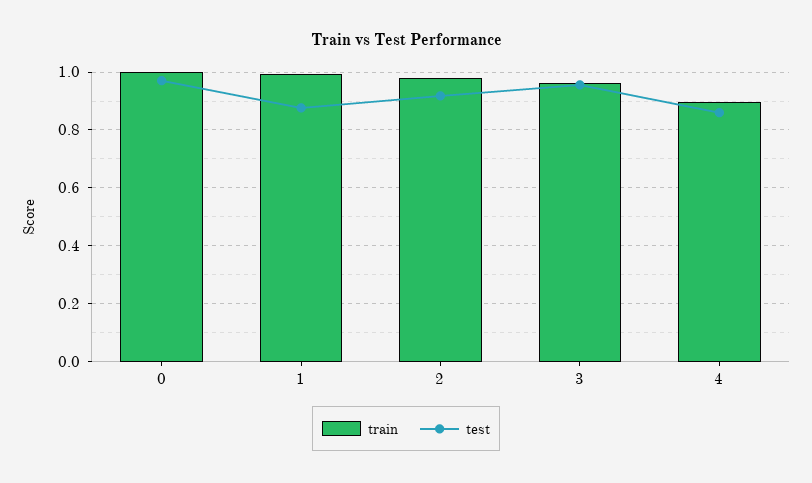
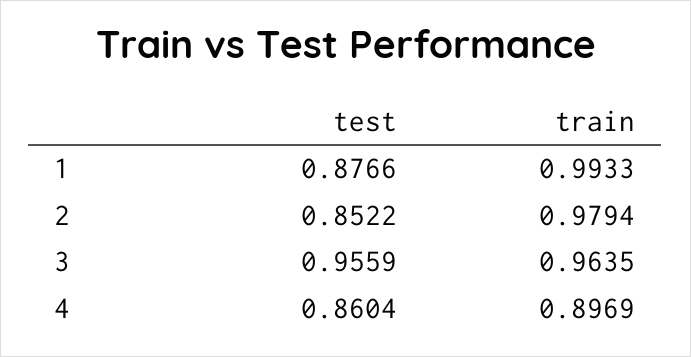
train, 0: 1 -> none
test, 0: 0.975 -> none
test, 2: 0.925 -> 0.8522

